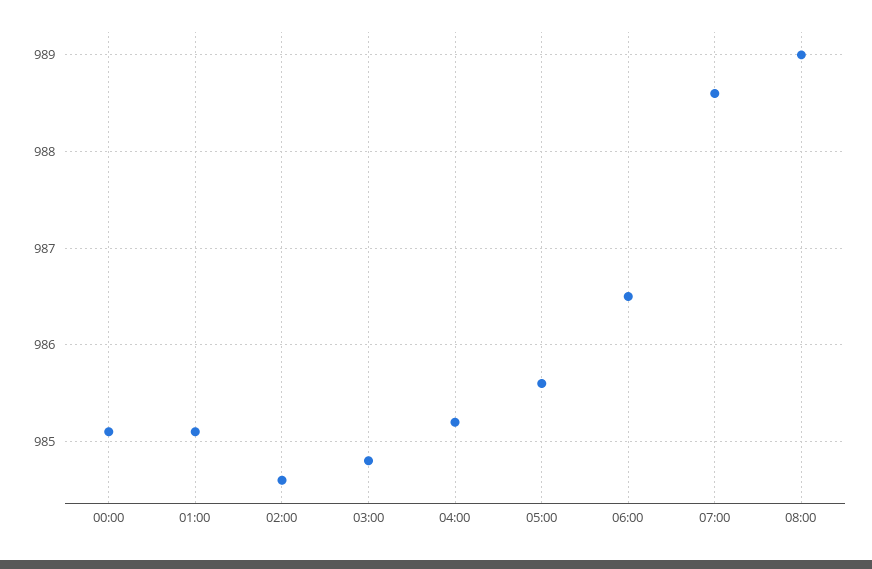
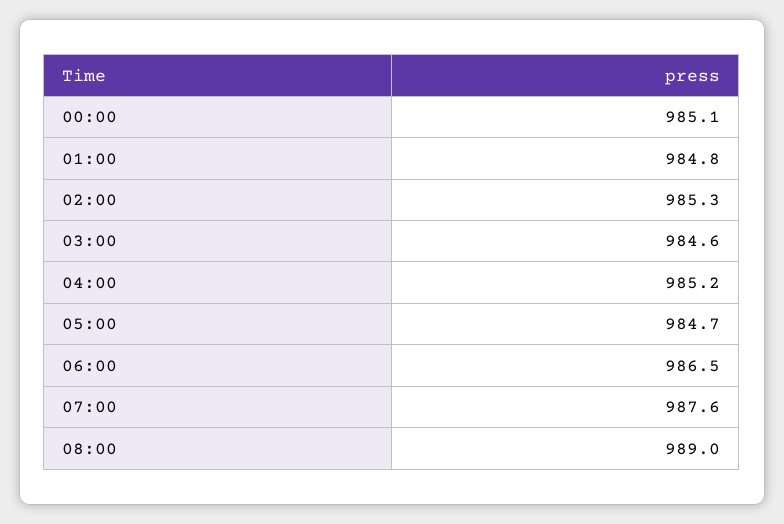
01:00: 985.1 -> 984.8
02:00: 984.6 -> 985.3
03:00: 984.8 -> 984.6
05:00: 985.6 -> 984.7
07:00: 988.6 -> 987.6

